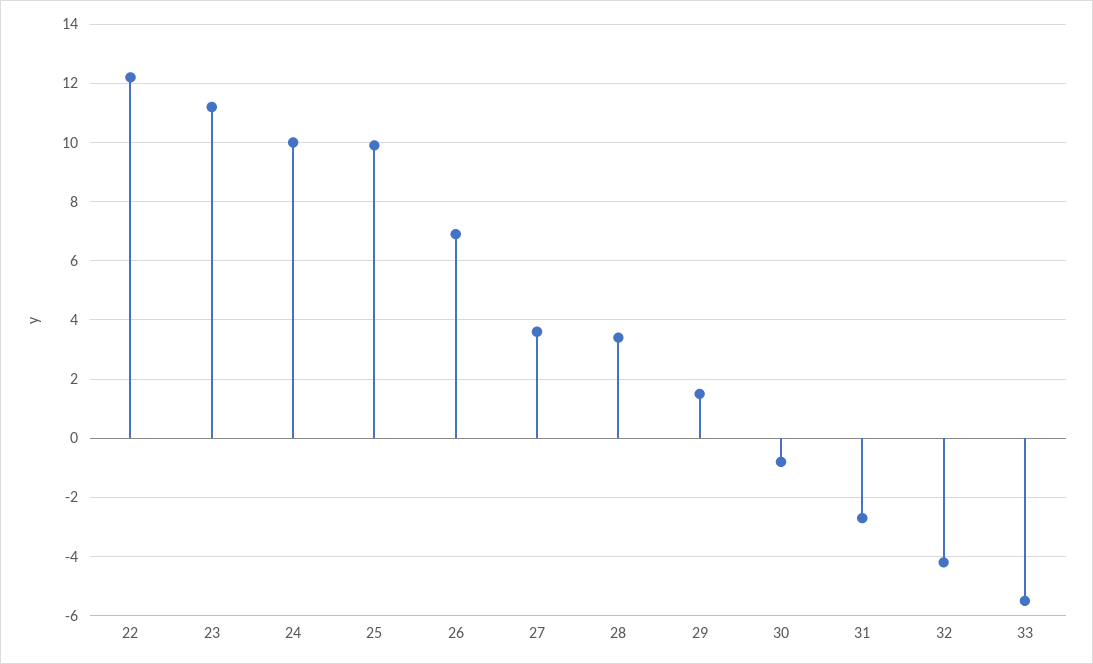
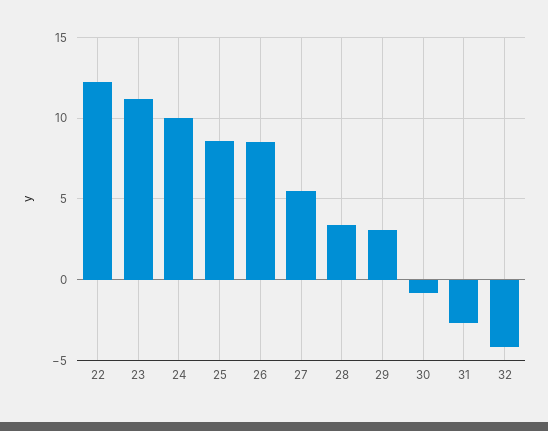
25: 10 -> 8.5
26: 7 -> 8.5
27: 3.5 -> 5.5
29: 1.5 -> 3
33: -5.5 -> none

